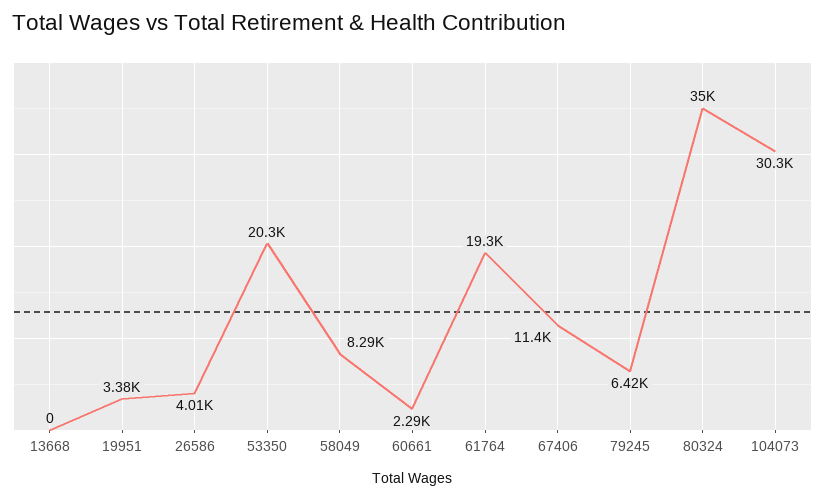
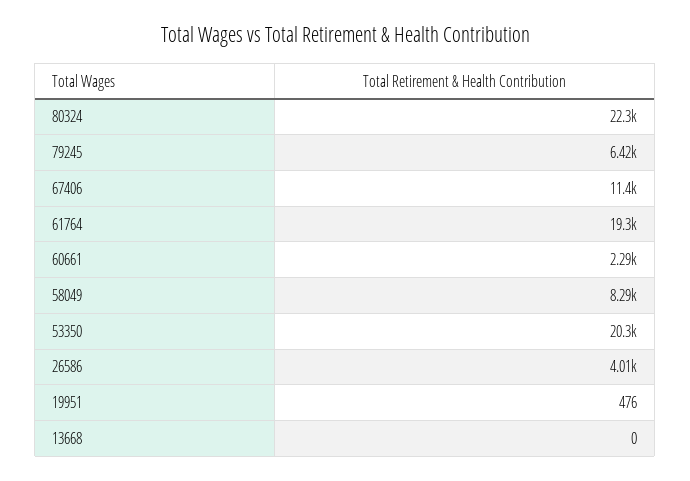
19951: 3380 -> 476
80324: 35000 -> 22300
104073: 30300 -> none

